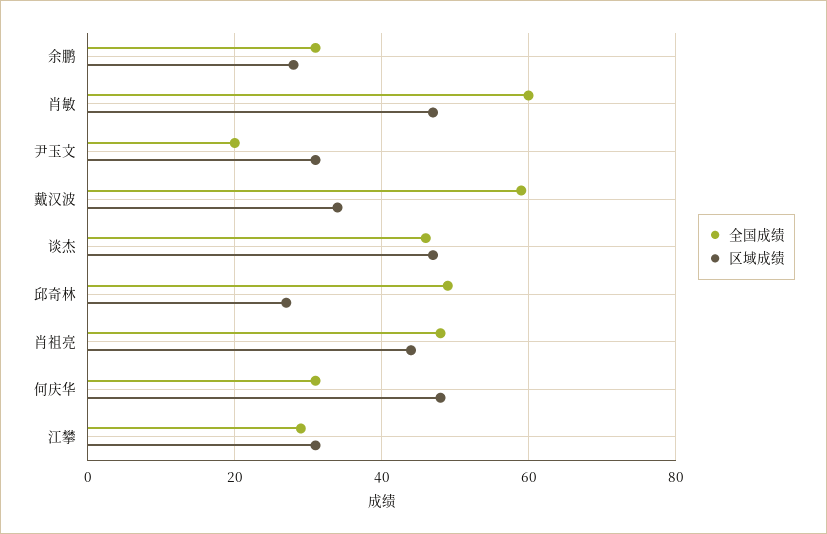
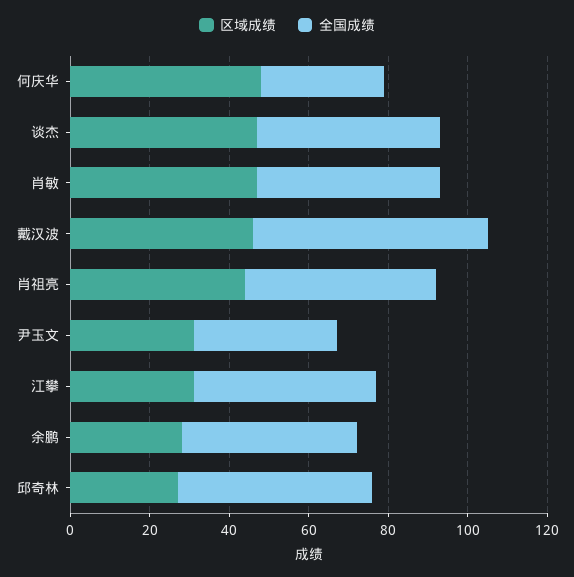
全国成绩, 余鹏: 30 -> 45
全国成绩, 肖敏: 60 -> 45
全国成绩, 尹玉文: 20 -> 35
区域成绩, 戴汉波: 35 -> 45
全国成绩, 江攀: 30 -> 45

